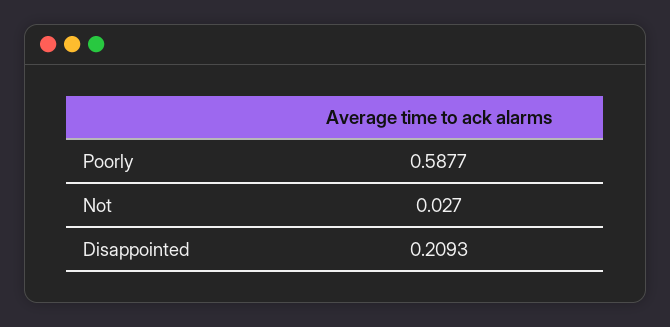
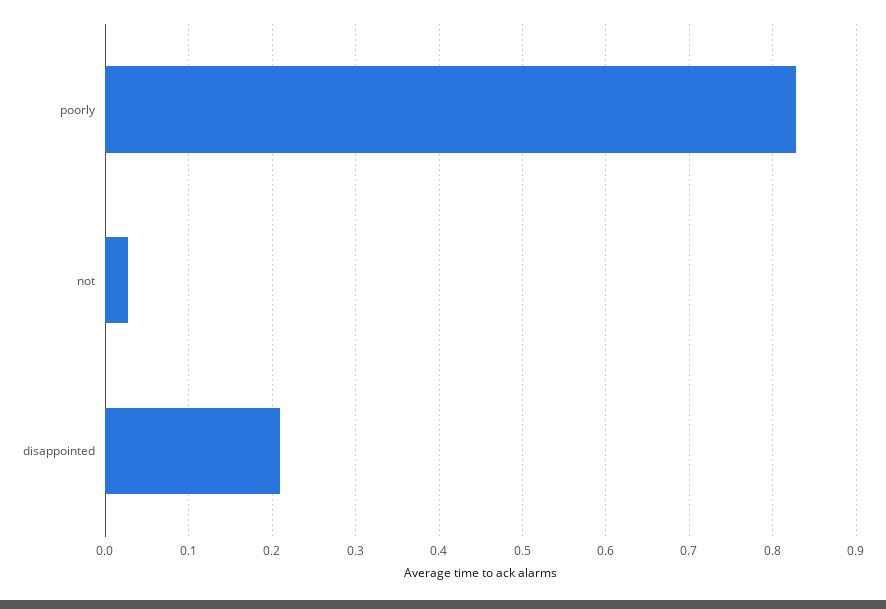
Poorly: 0.5877 -> 0.83

